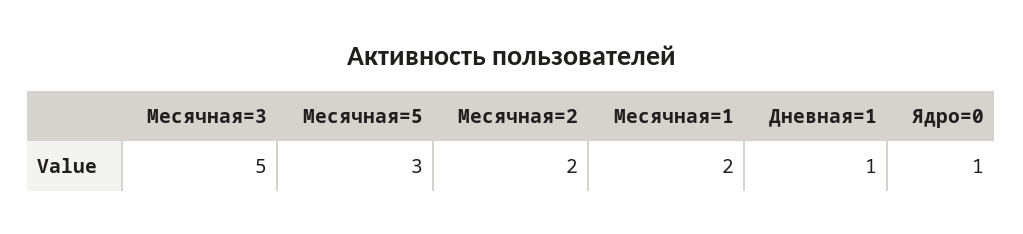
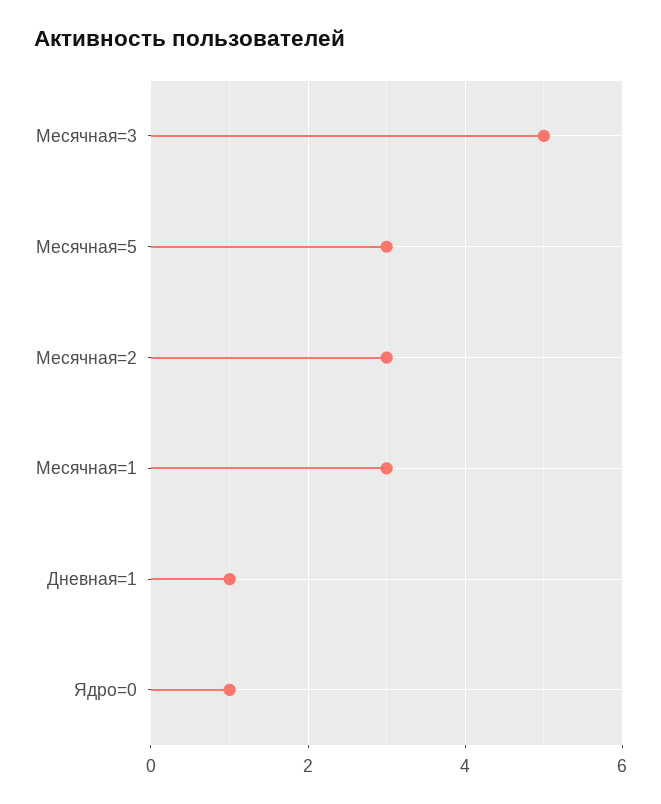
Месячная=2: 2 -> 3
Месячная=1: 2 -> 3

